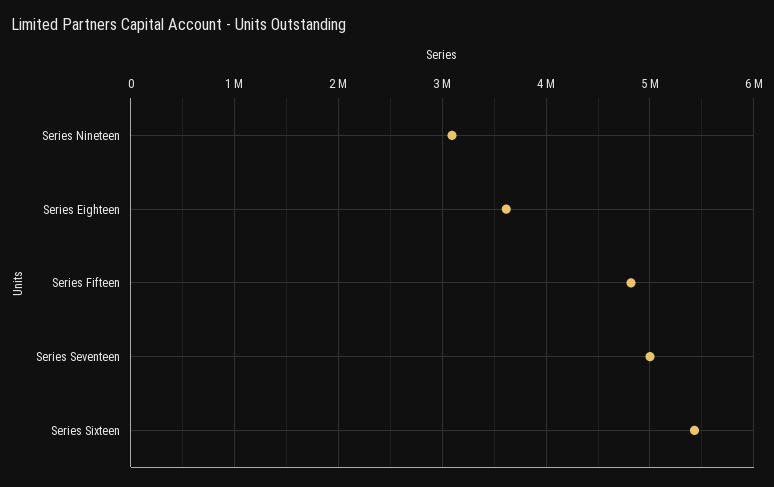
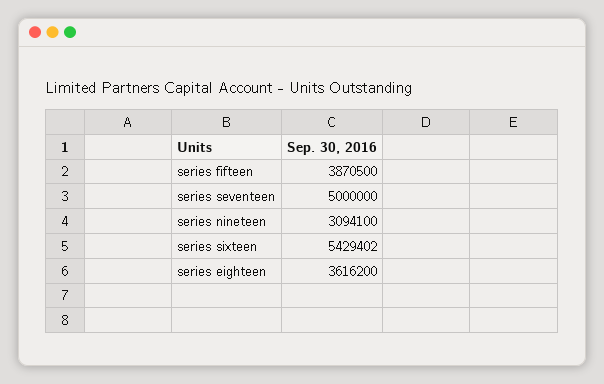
Series Fifteen: 4800000 -> 3870500

